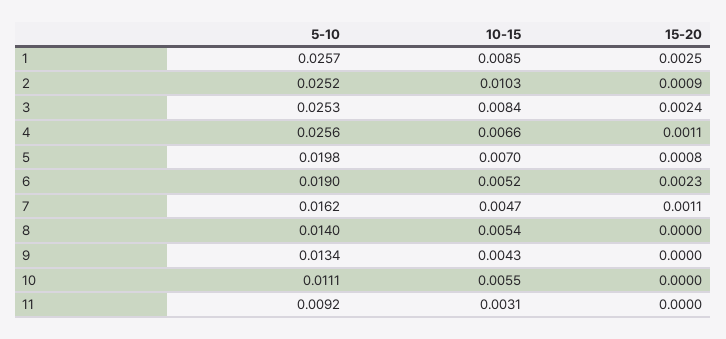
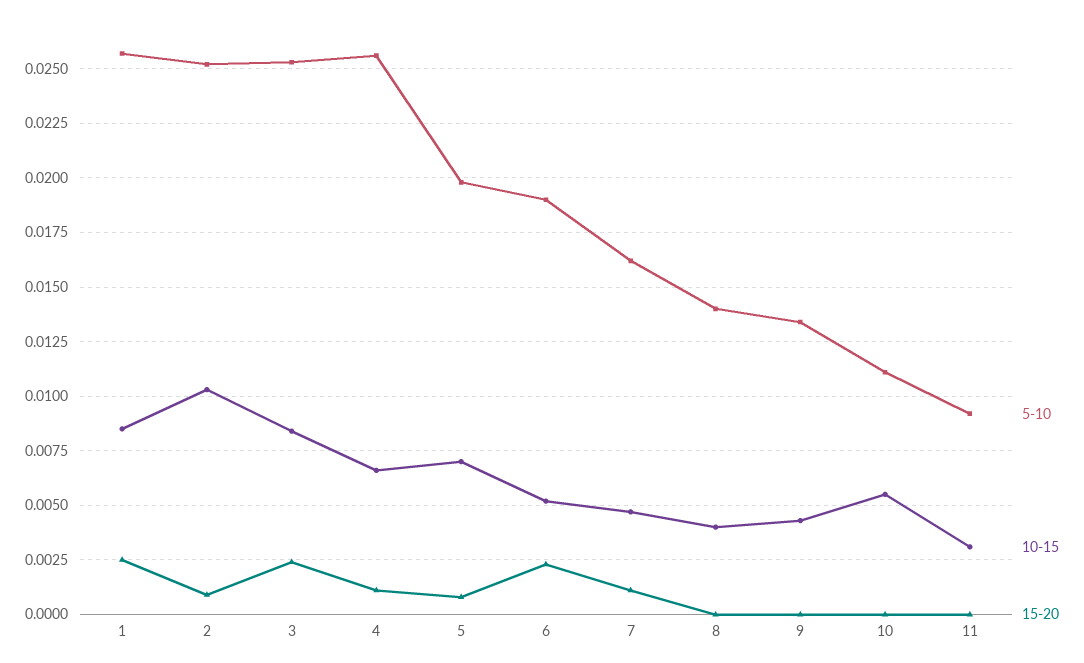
10-15, 8: 0.0054 -> 0.004

